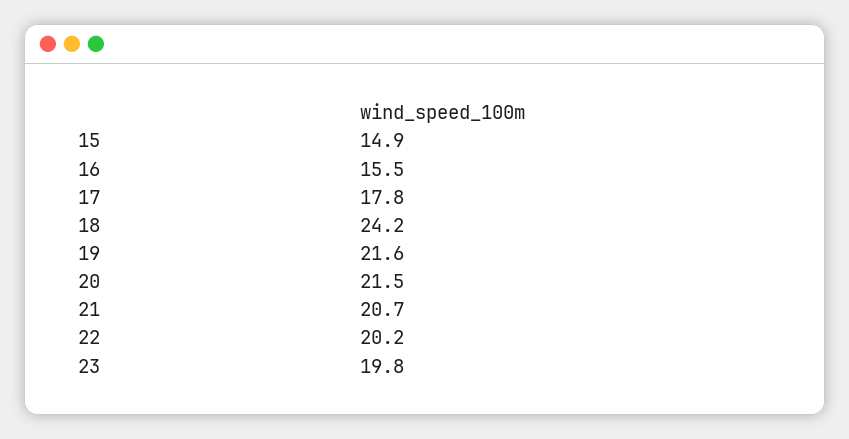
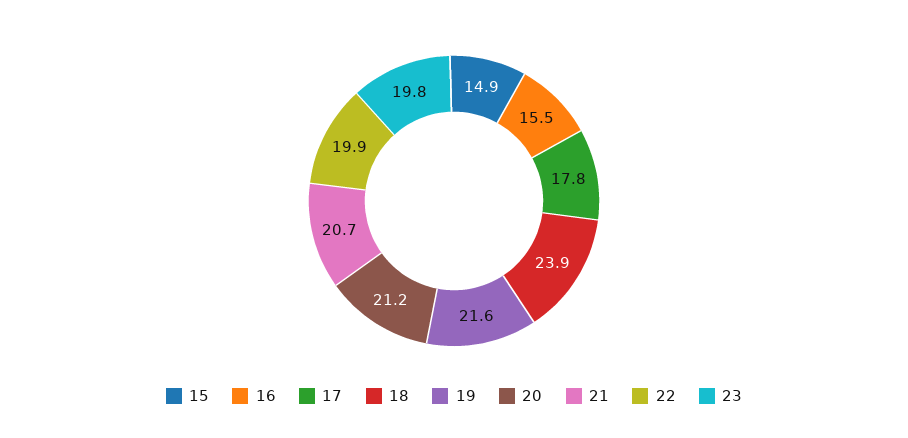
18: 24.2 -> 23.9
20: 21.5 -> 21.2
22: 20.2 -> 19.9

